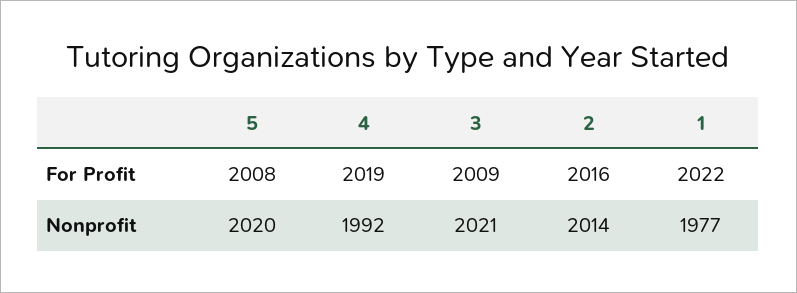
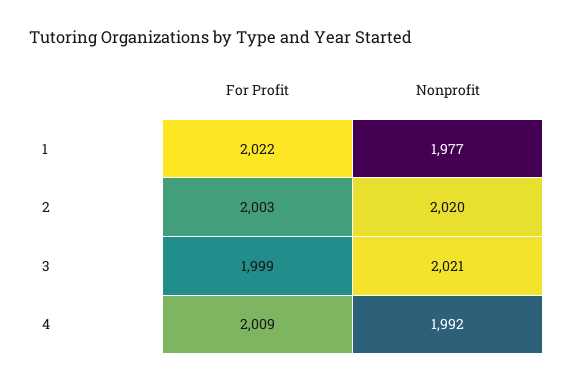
5, For Profit: 2008 -> none
4, For Profit: 2019 -> 2009
3, For Profit: 2009 -> 1999
2, For Profit: 2016 -> 2003
5, Nonprofit: 2020 -> none
2, Nonprofit: 2014 -> 2020

